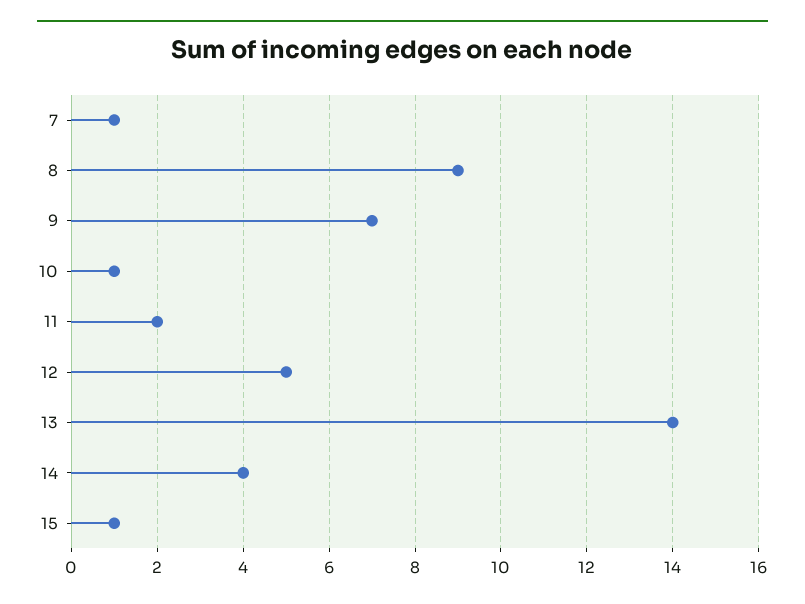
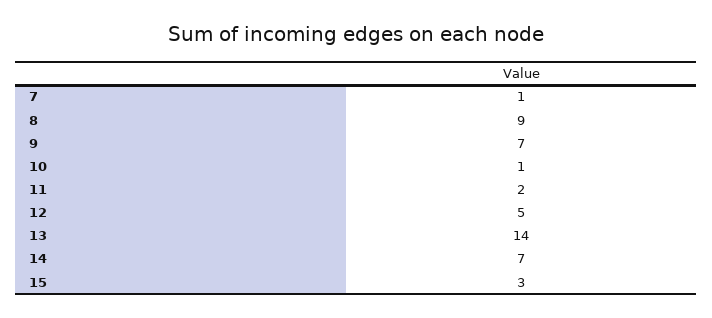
14: 4 -> 7
15: 1 -> 3

